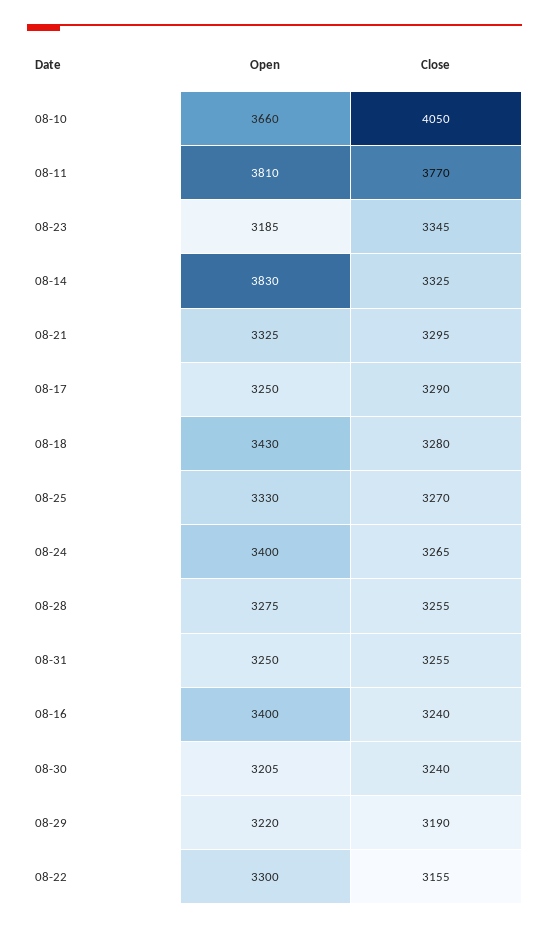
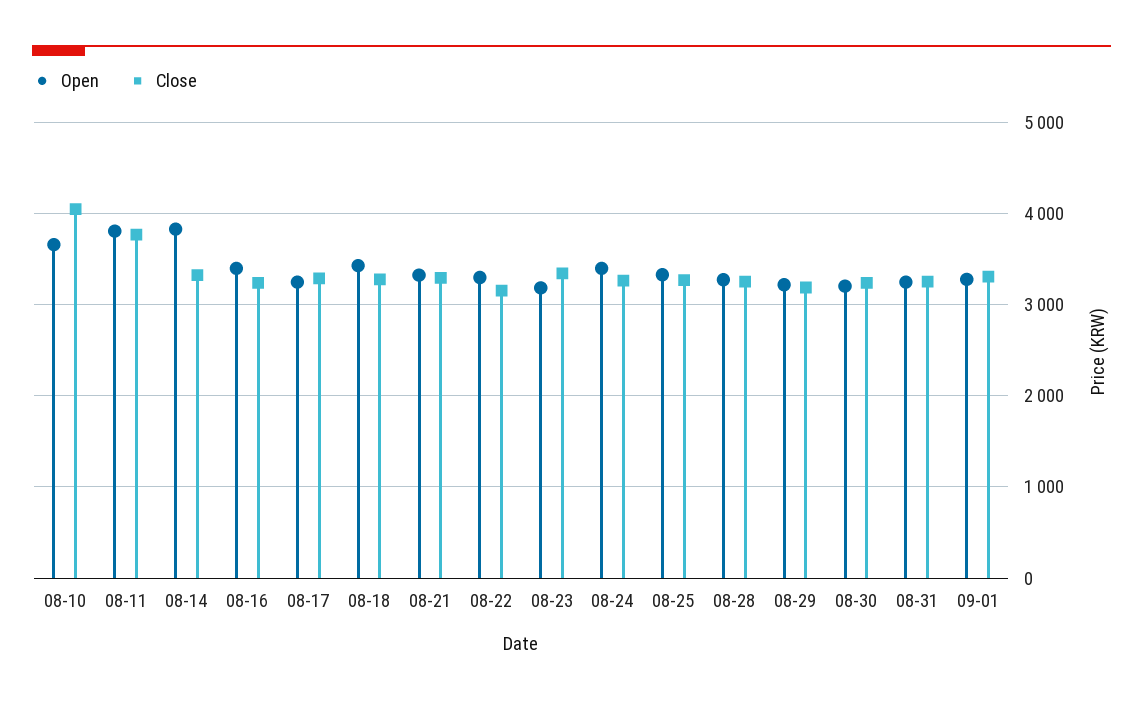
Open, 09-01: none -> 3300
Close, 09-01: none -> 3300

